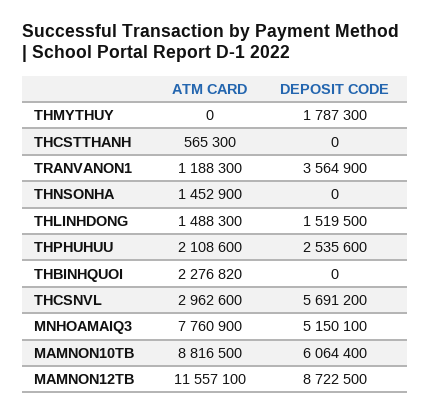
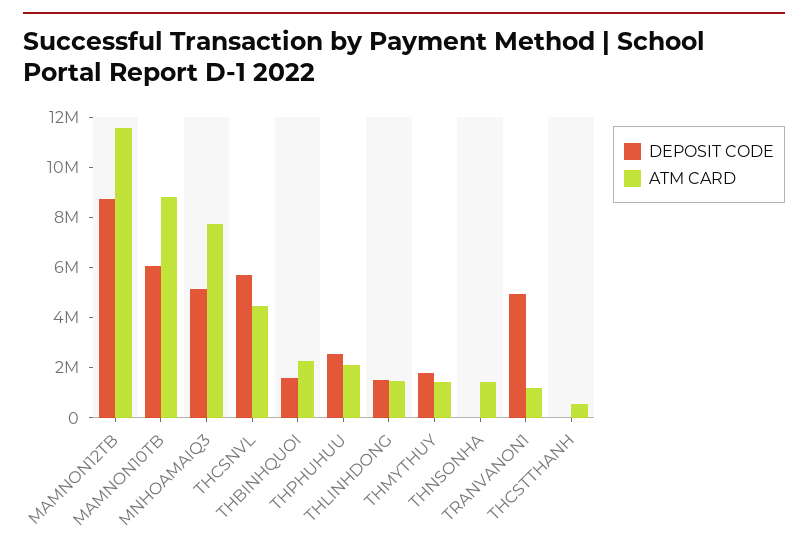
ATM CARD, THMYTHUY: 0 -> 1500000
DEPOSIT CODE, TRANVANON1: 3564900 -> 5000000
DEPOSIT CODE, THBINHQUOI: 0 -> 1500000
ATM CARD, THCSNVL: 2962600 -> 4500000

